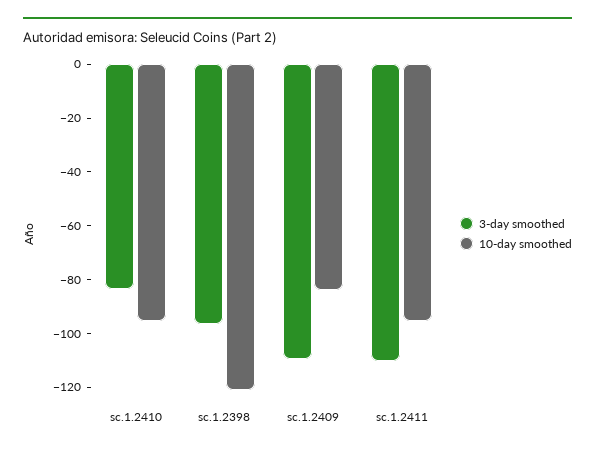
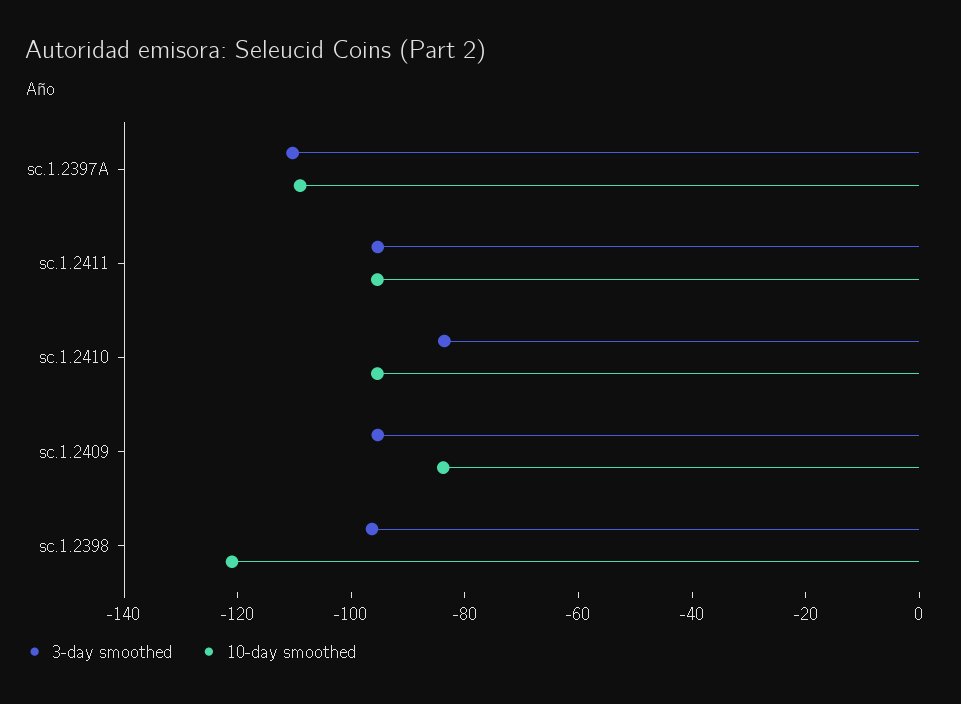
3-day smoothed, sc.1.2409: -110 -> -95
3-day smoothed, sc.1.2411: -110 -> -95
3-day smoothed, sc.1.2397A: none -> -110
10-day smoothed, sc.1.2397A: none -> -110

